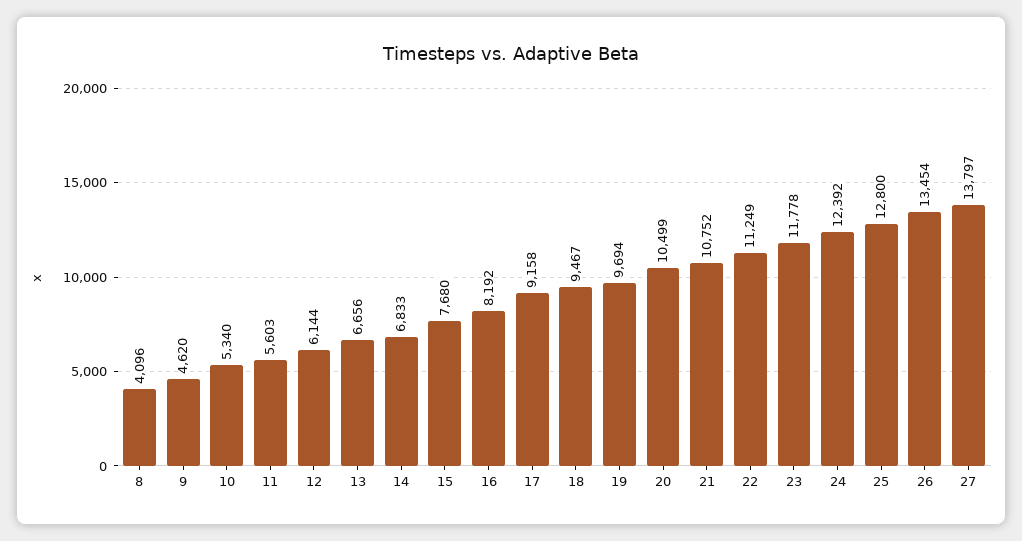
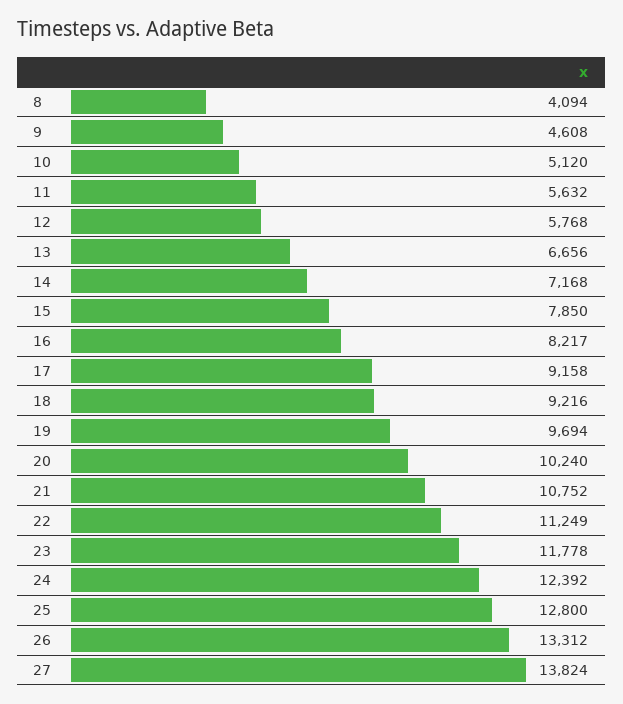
8: 4096 -> 4094
9: 4620 -> 4608
10: 5340 -> 5120
11: 5603 -> 5632
12: 6144 -> 5768
14: 6833 -> 7168
15: 7680 -> 7850
16: 8192 -> 8217
18: 9467 -> 9216
20: 10499 -> 10240
26: 13454 -> 13312
27: 13797 -> 13824

